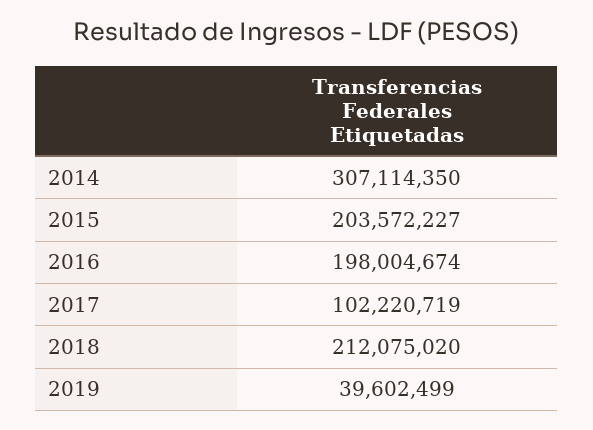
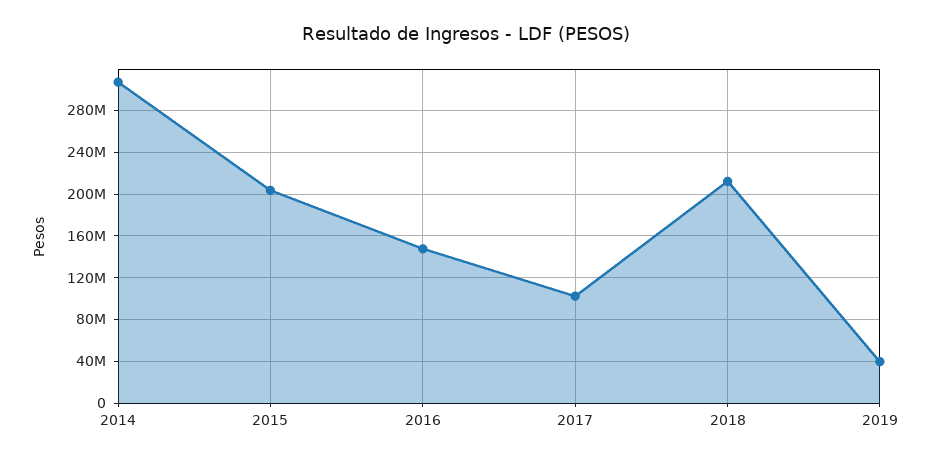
2016: 198004674 -> 150000000

